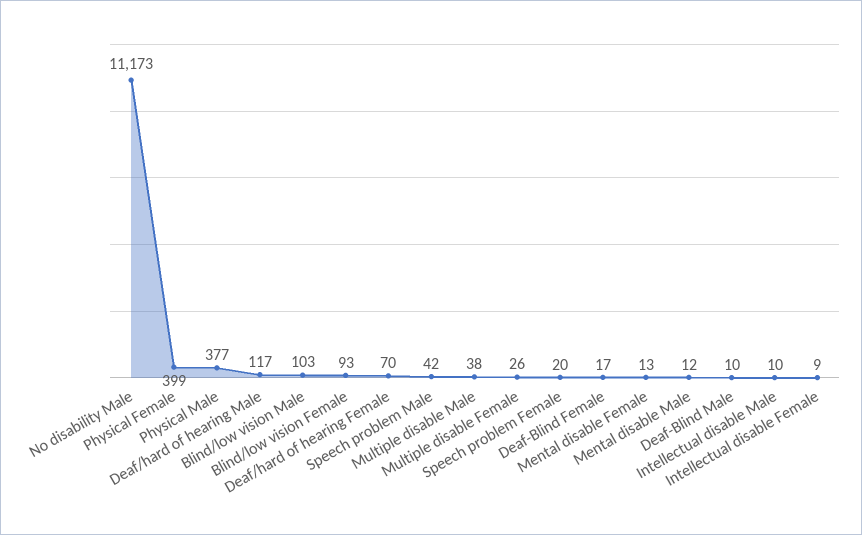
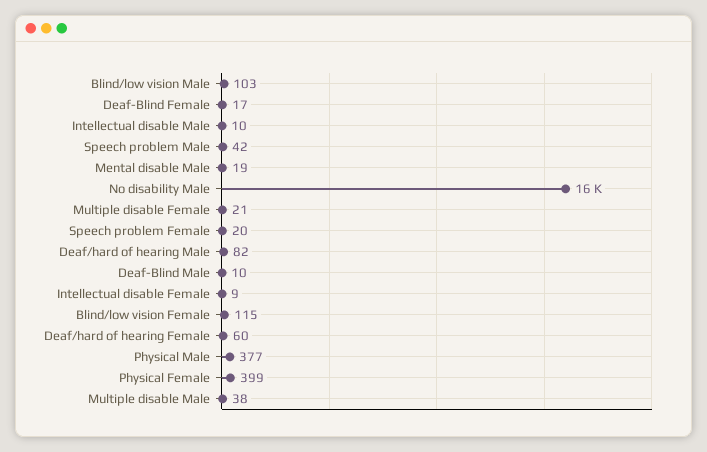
No disability Male: 11173 -> 16000
Deaf/hard of hearing Male: 117 -> 82
Blind/low vision Female: 93 -> 115
Deaf/hard of hearing Female: 70 -> 60
Multiple disable Female: 26 -> 21
Mental disable Female: 13 -> none
Mental disable Male: 12 -> 19

